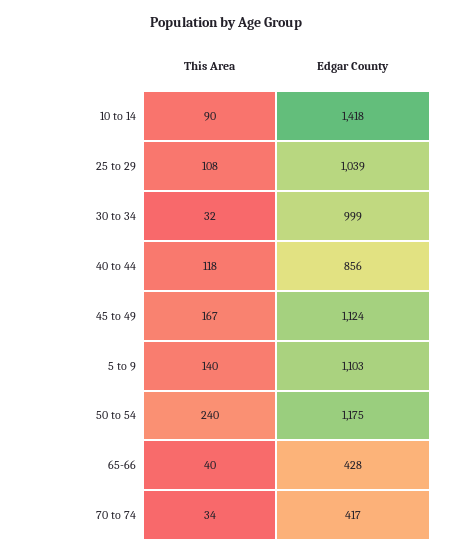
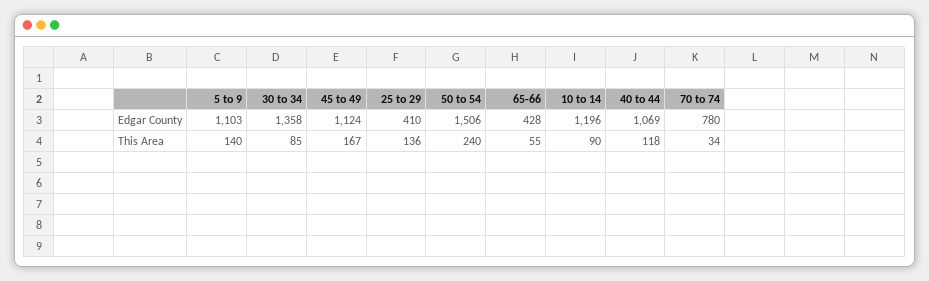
Edgar County, 10 to 14: 1418 -> 1196
This Area, 25 to 29: 108 -> 136
Edgar County, 25 to 29: 1039 -> 410
This Area, 30 to 34: 32 -> 85
Edgar County, 30 to 34: 999 -> 1358
Edgar County, 40 to 44: 856 -> 1069
Edgar County, 50 to 54: 1175 -> 1506
This Area, 65-66: 40 -> 55
Edgar County, 70 to 74: 417 -> 780

